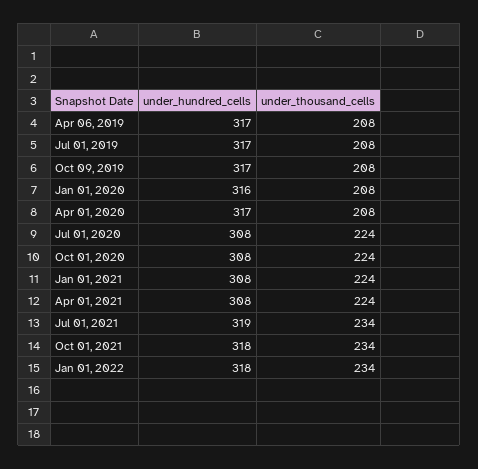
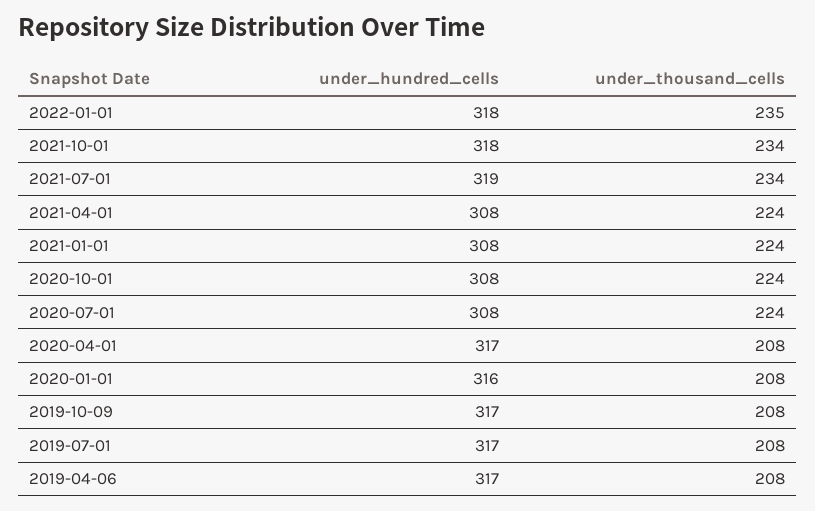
under_thousand_cells, Jan 01, 2022: 234 -> 235

